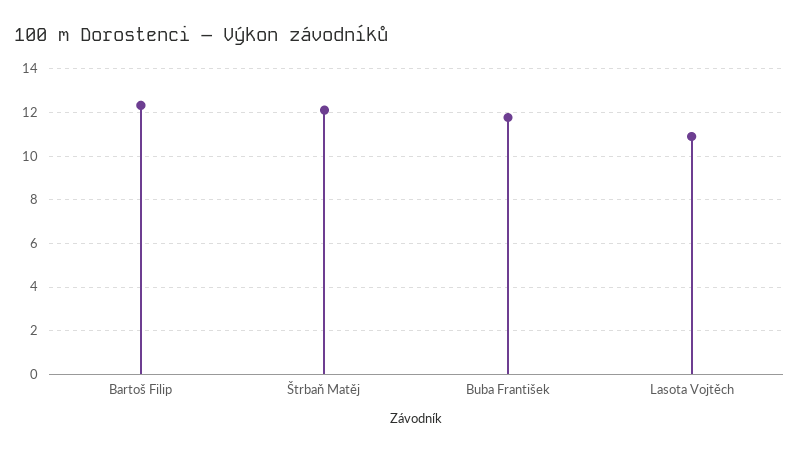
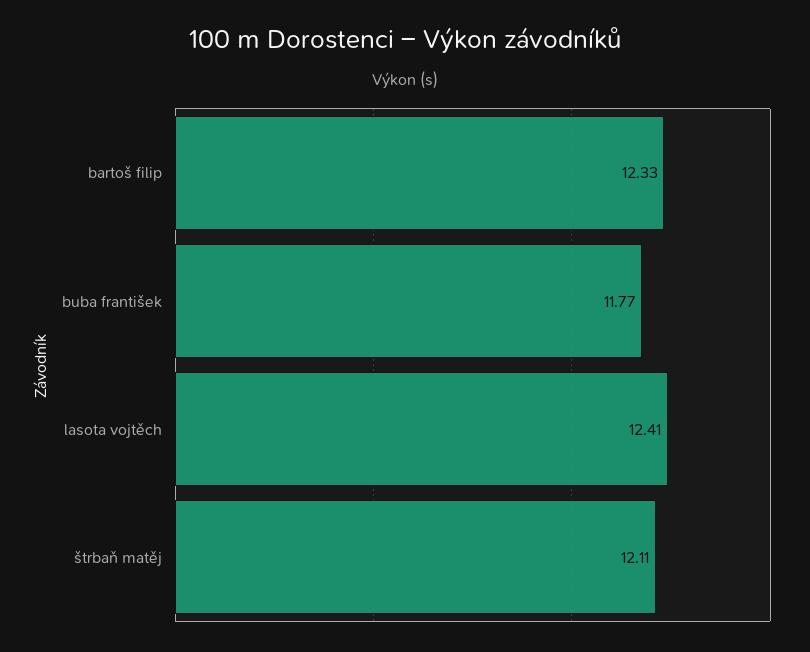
Lasota Vojtěch: 11 -> 12.41

